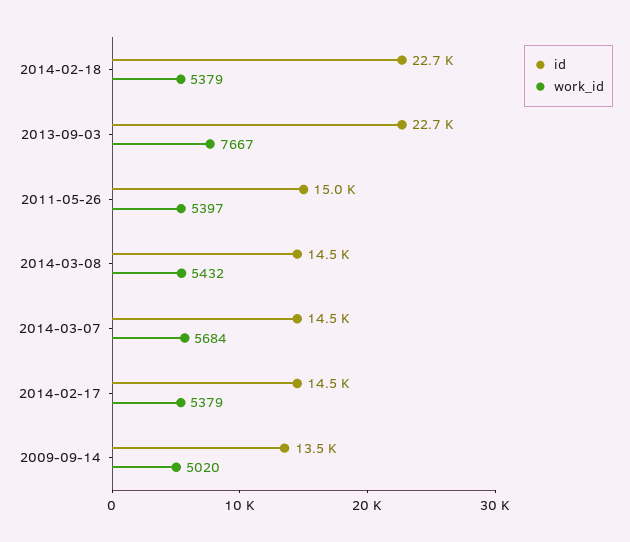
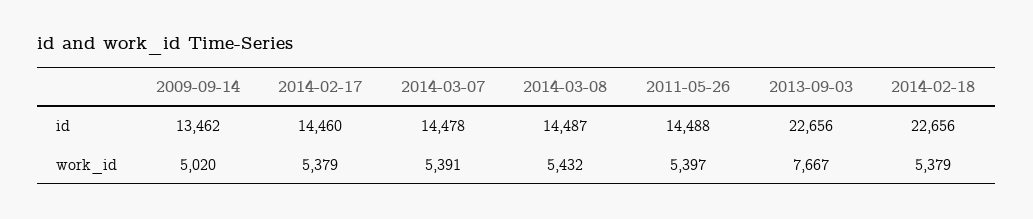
id, 2011-05-26: 15000 -> 14488
work_id, 2014-03-07: 5684 -> 5391

